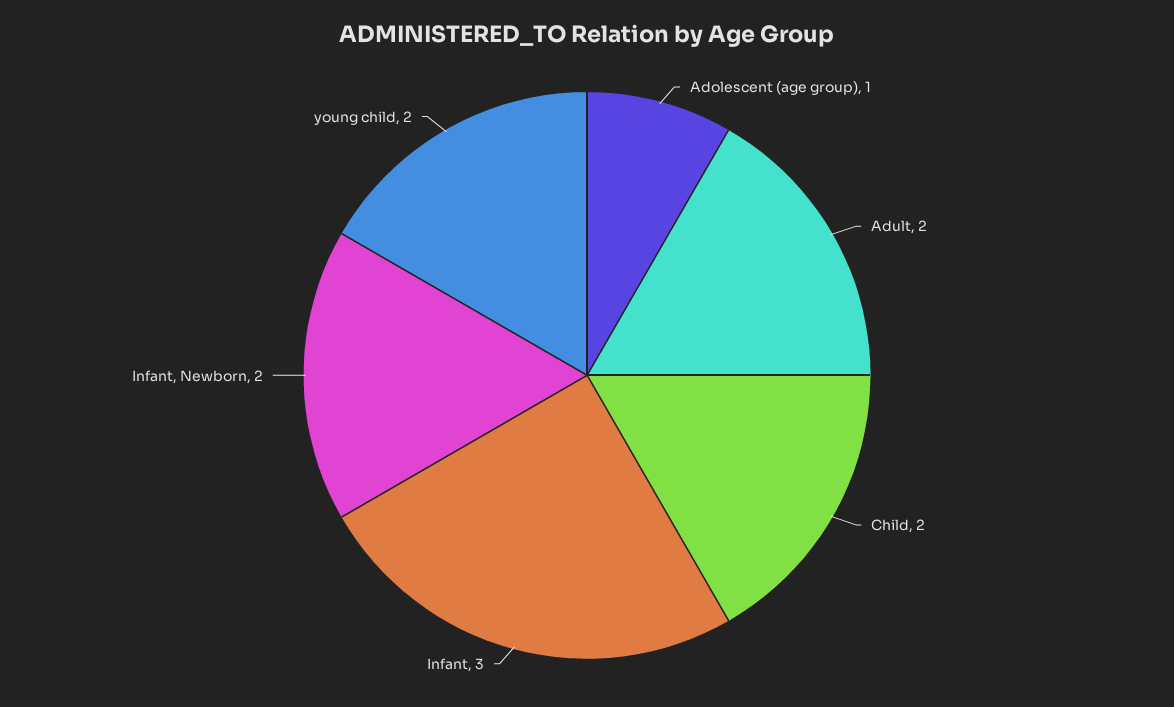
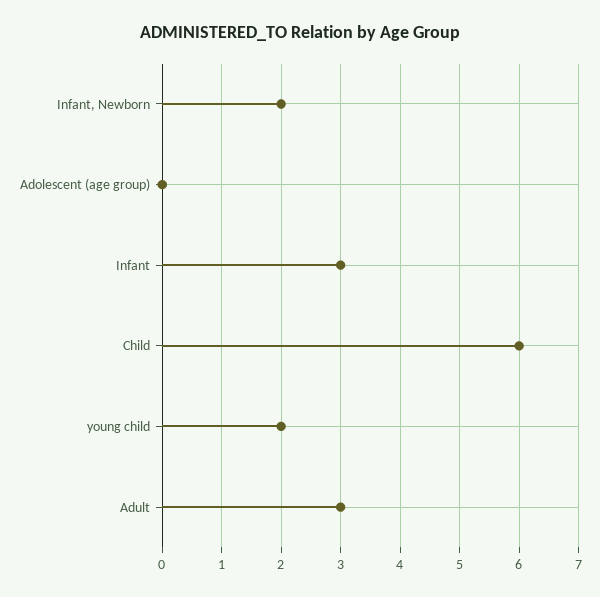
Adolescent (age group): 1 -> 0
Adult: 2 -> 3
Child: 2 -> 6

